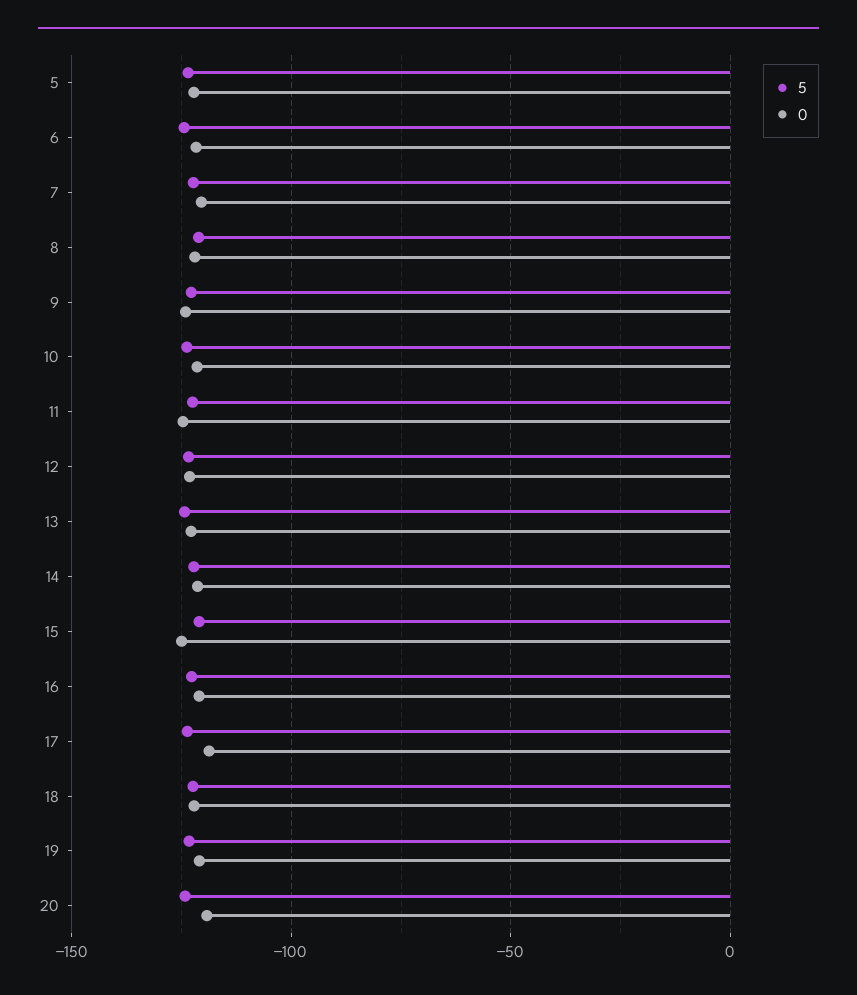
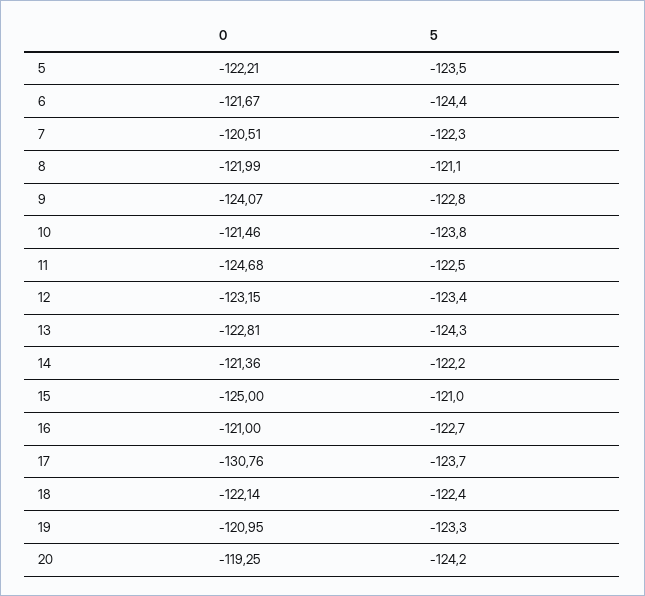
0, 17: -120 -> -130.76

